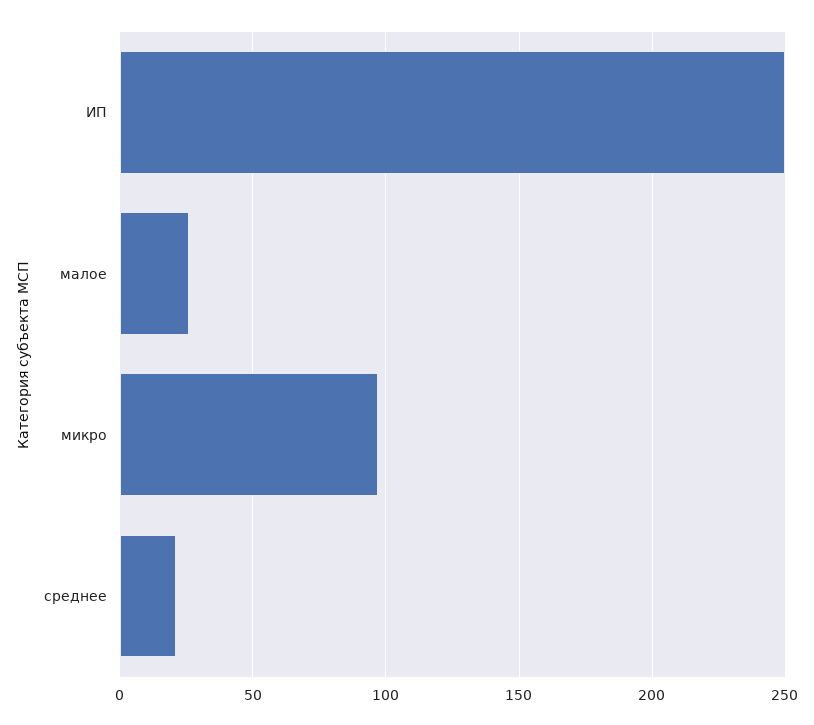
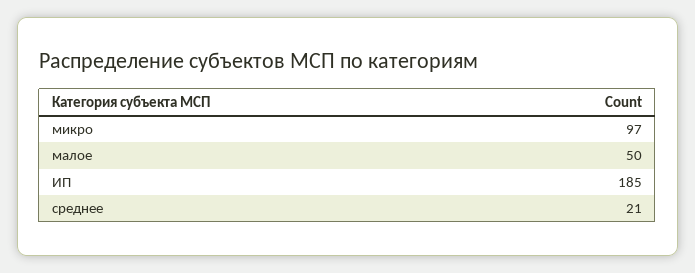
ИП: 250 -> 185
малое: 25 -> 50

